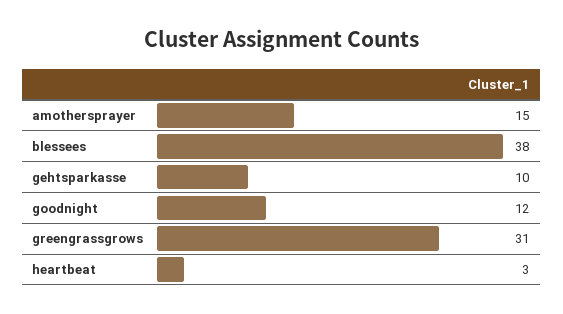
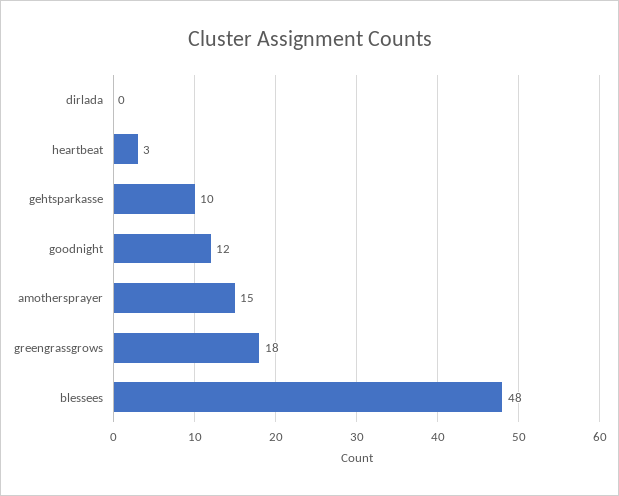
blessees: 38 -> 48
greengrassgrows: 31 -> 18
dirlada: none -> 0

